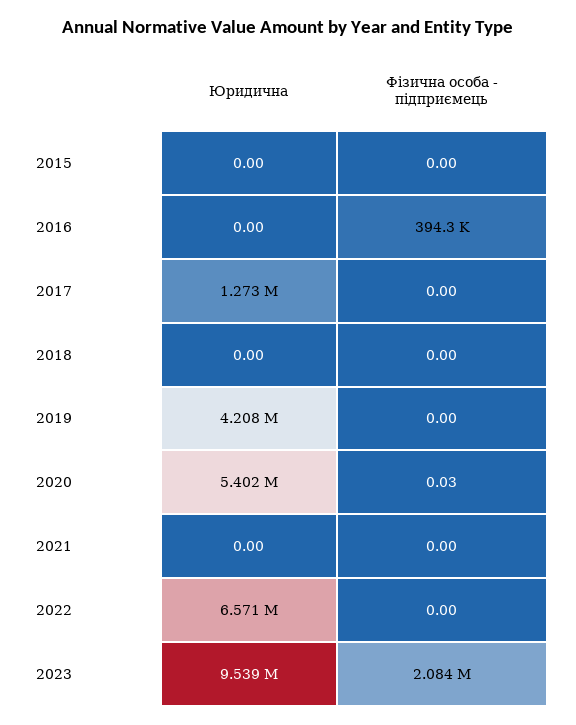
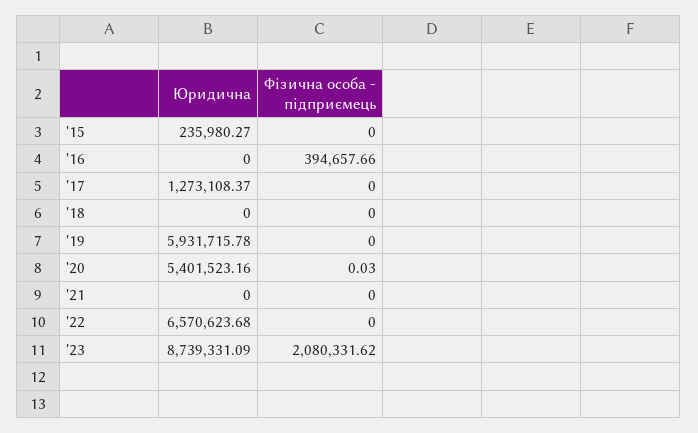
Юридична, 2015: 0 -> 235980.27
Фізична особа - підприємець, 2016: 394300 -> 394657.66
Юридична, 2019: 4208000 -> 5931715.78
Юридична, 2023: 9539000 -> 8739331.09
Фізична особа - підприємець, 2023: 2084000 -> 2080331.62

